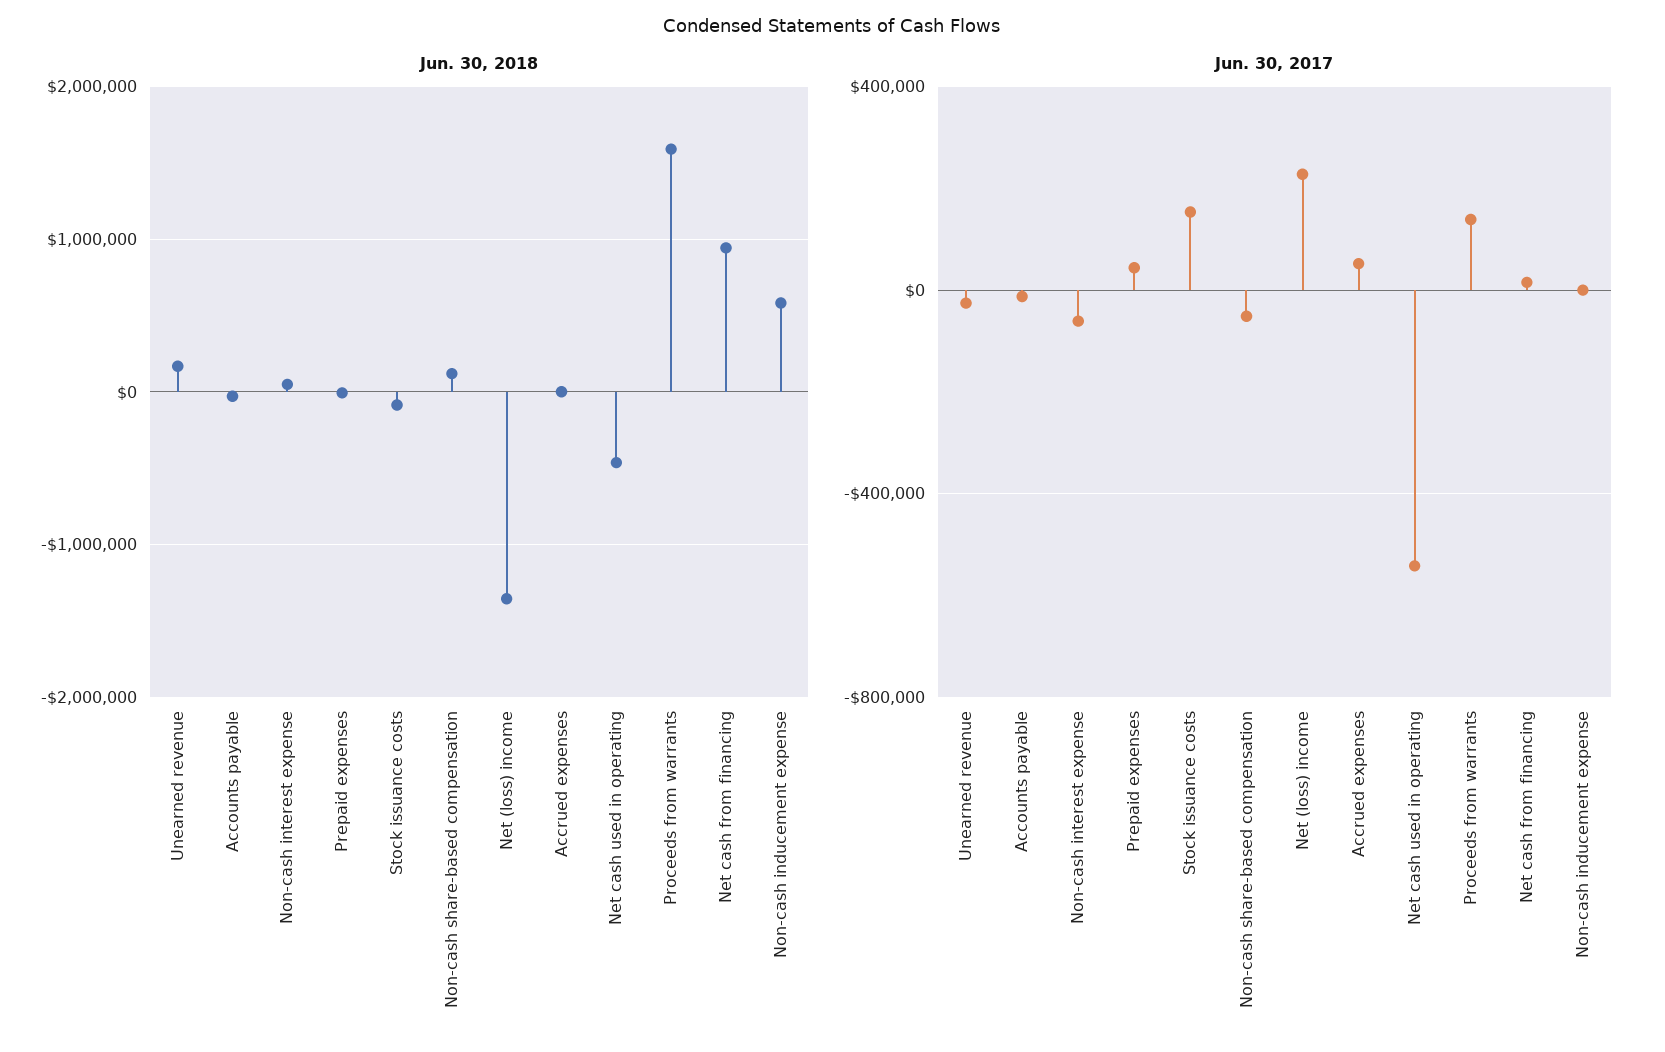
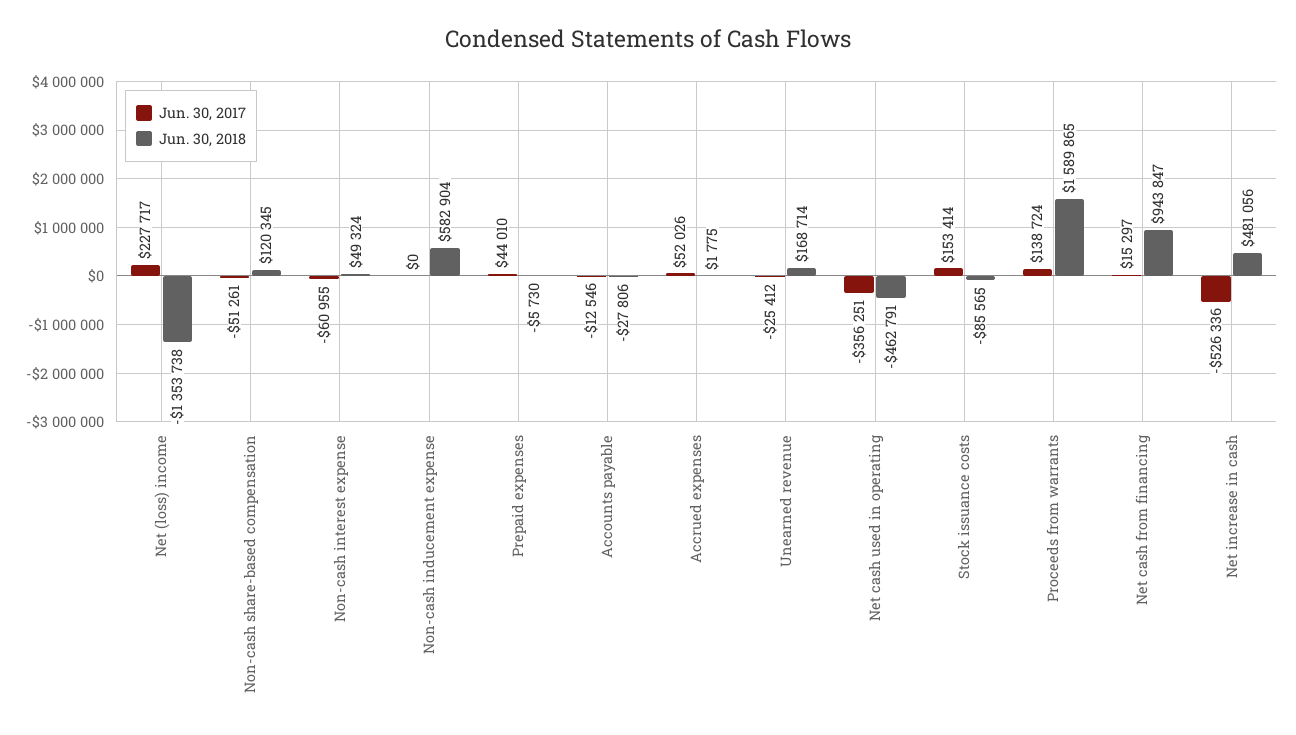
Jun. 30, 2017, Net cash used in operating: -550000 -> -356251
Jun. 30, 2017, Net increase in cash: none -> -526336
Jun. 30, 2018, Net increase in cash: none -> 481056

